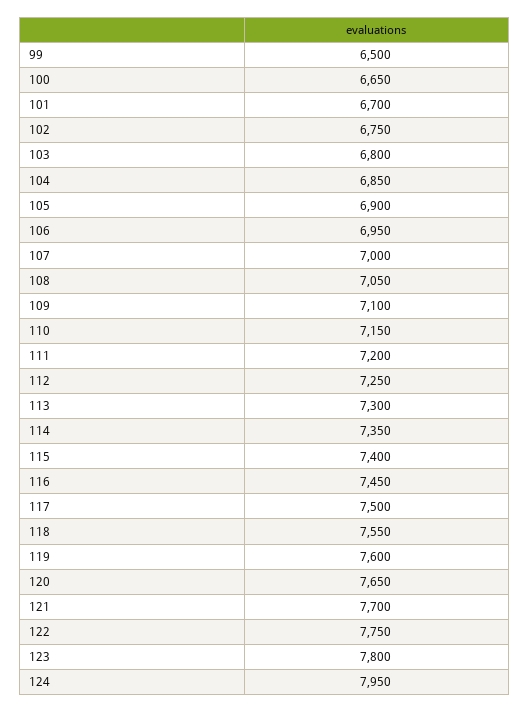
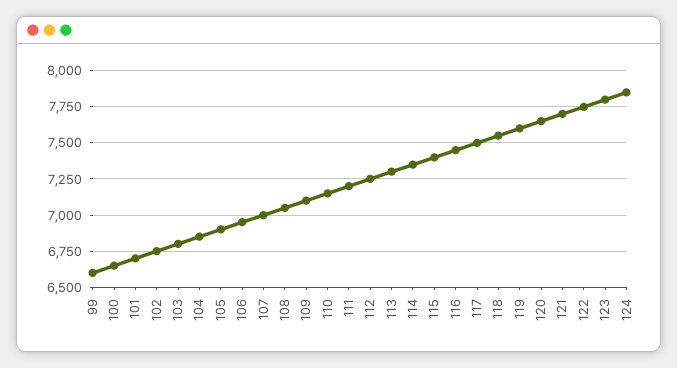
99: 6500 -> 6600
124: 7950 -> 7850

